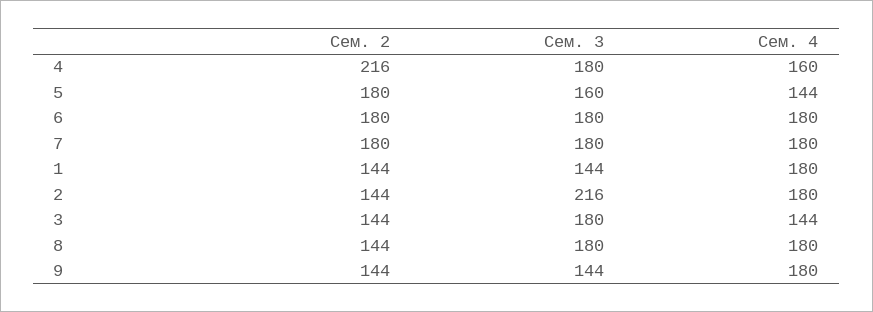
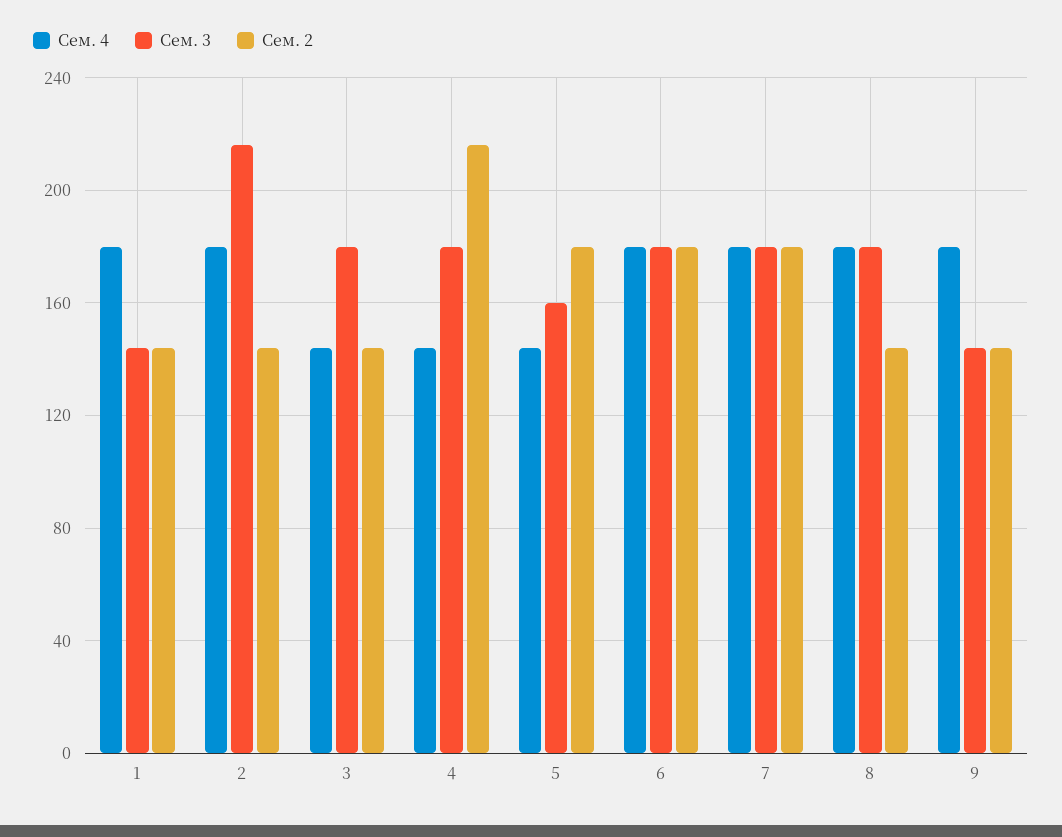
Сем. 4, 4: 160 -> 145

